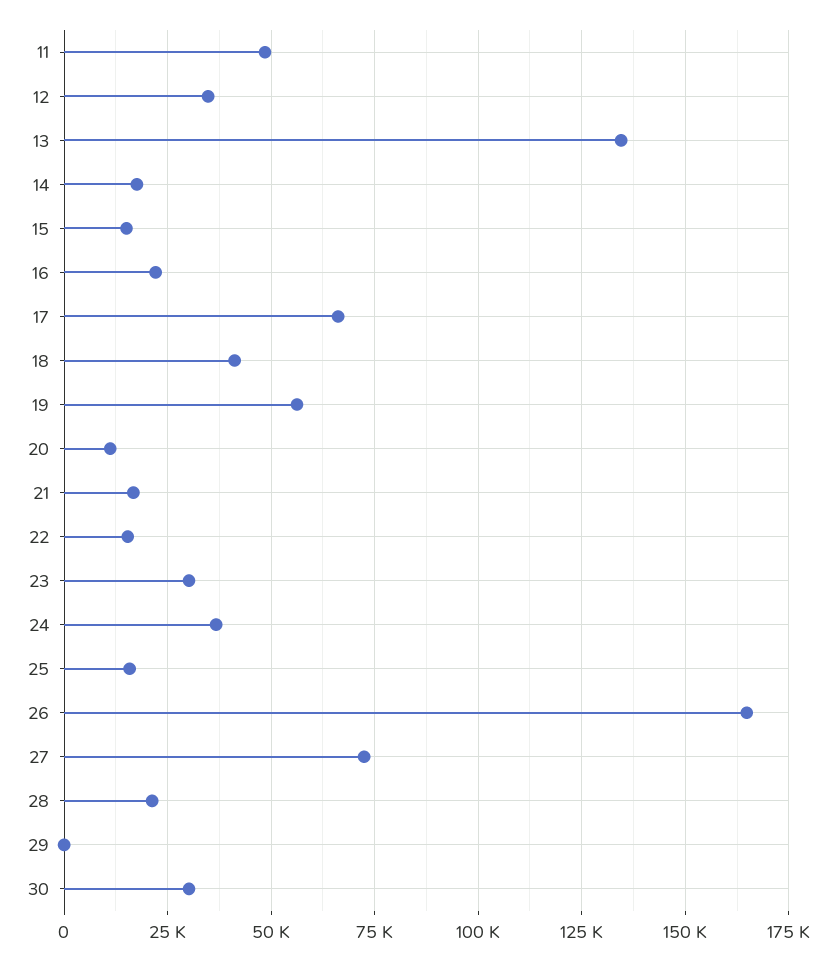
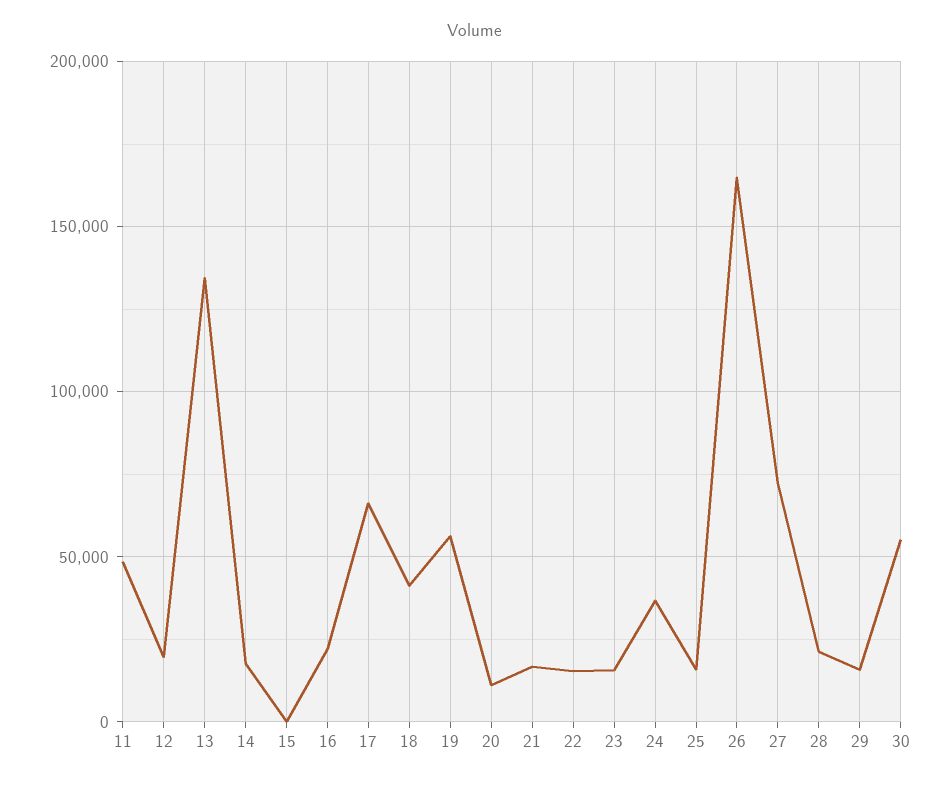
12: 35000 -> 20000
15: 15000 -> 0
23: 30000 -> 15000
29: 0 -> 15000
30: 30000 -> 55000

